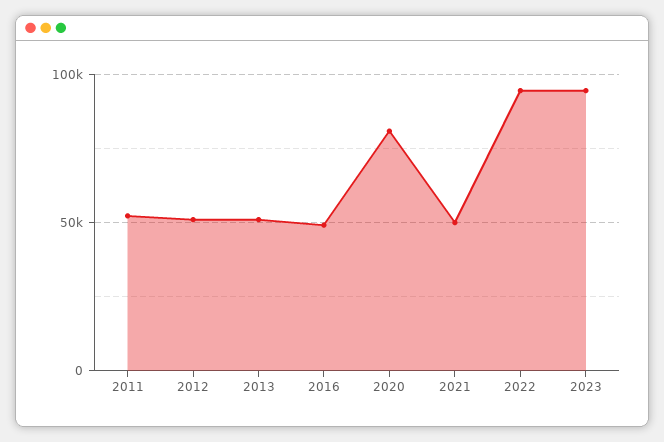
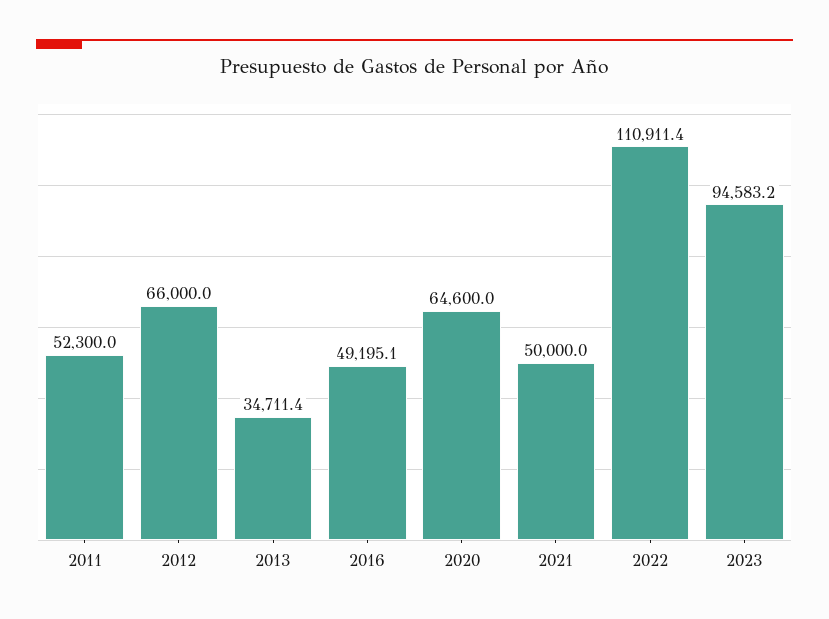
2012: 50000 -> 66000
2013: 50000 -> 34711.4
2020: 80000 -> 64600
2022: 95000 -> 110911.4

